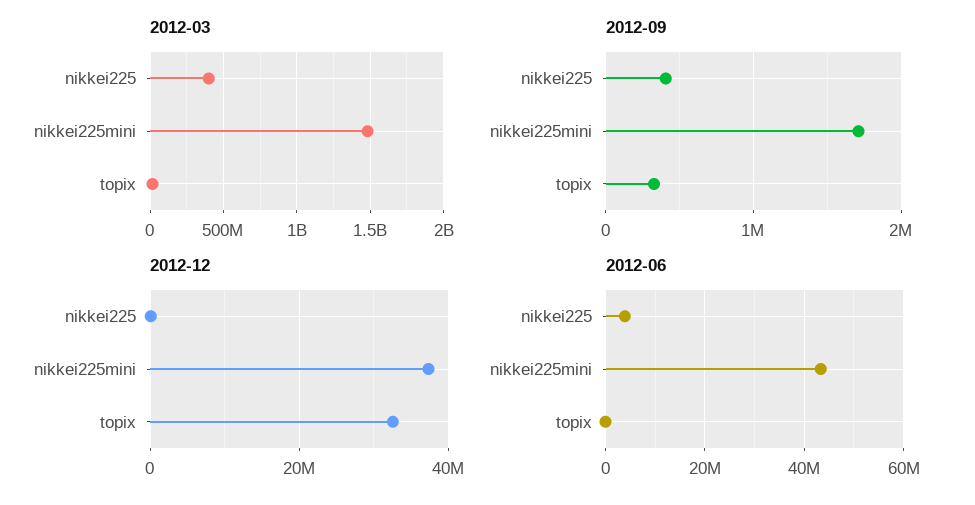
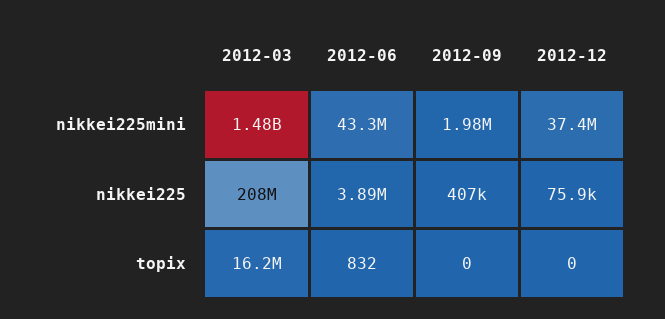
2012-03, nikkei225: 400000000 -> 208000000
2012-09, nikkei225mini: 1700000 -> 1980000
2012-09, topix: 300000 -> 0
2012-12, topix: 32000000 -> 0

